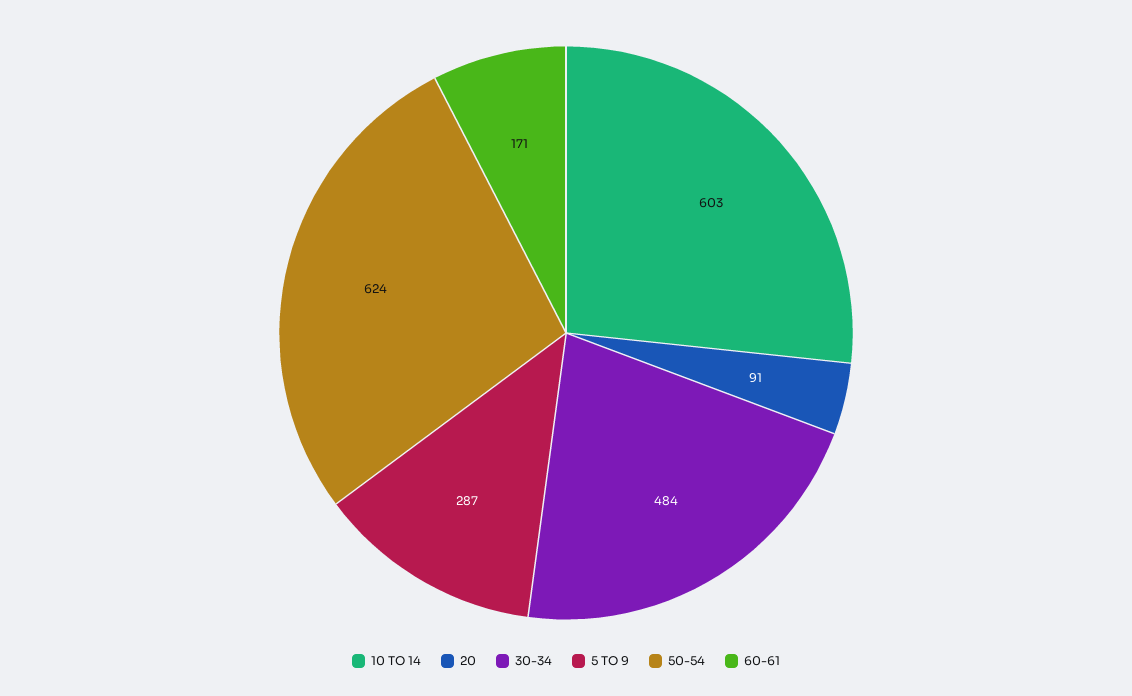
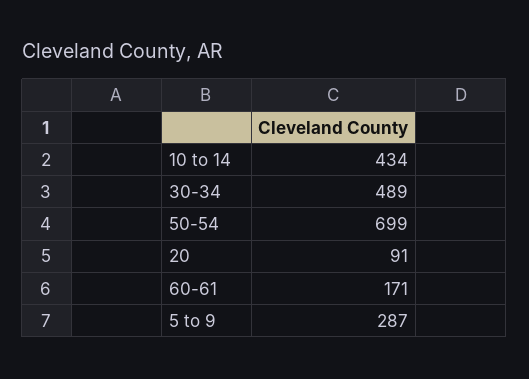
10 TO 14: 603 -> 434
30-34: 484 -> 489
50-54: 624 -> 699

